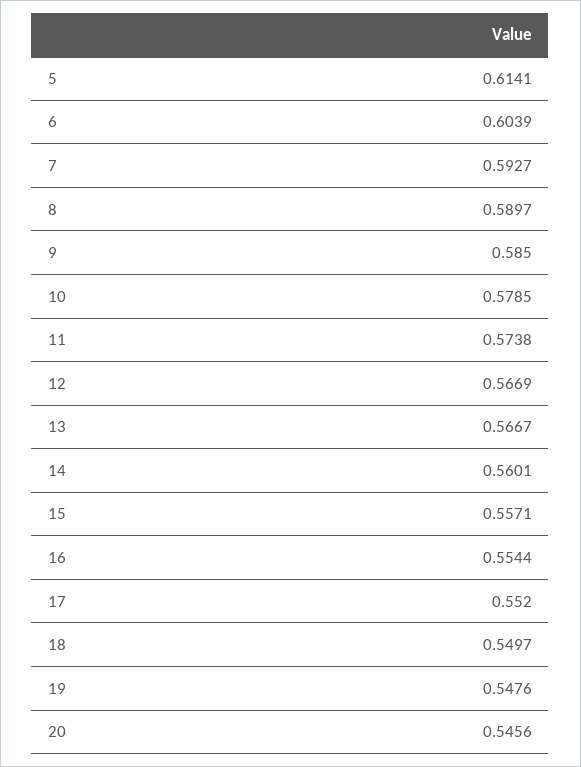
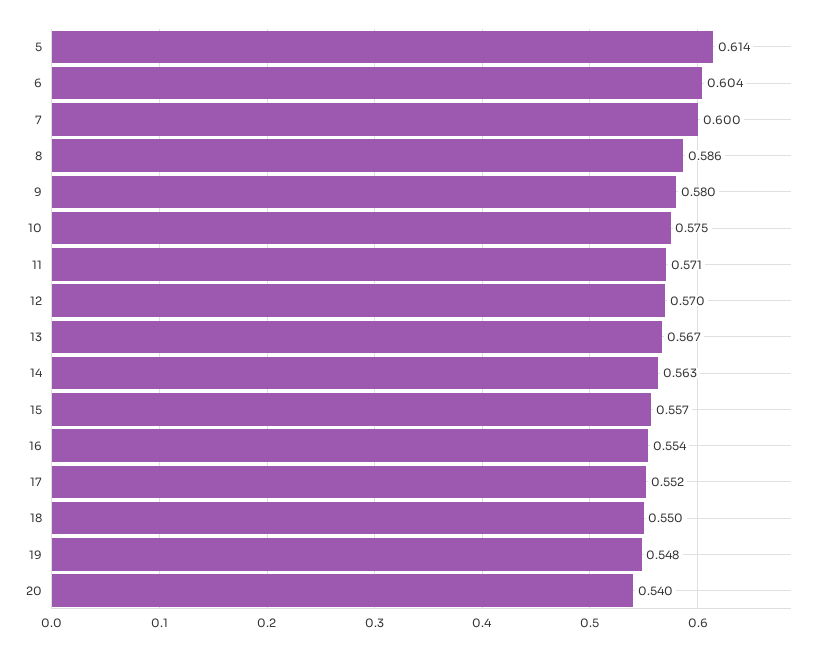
7: 0.5927 -> 0.6
8: 0.5897 -> 0.586
9: 0.585 -> 0.58
10: 0.5785 -> 0.575
11: 0.5738 -> 0.571
12: 0.5669 -> 0.57
14: 0.5601 -> 0.563
20: 0.5456 -> 0.54

